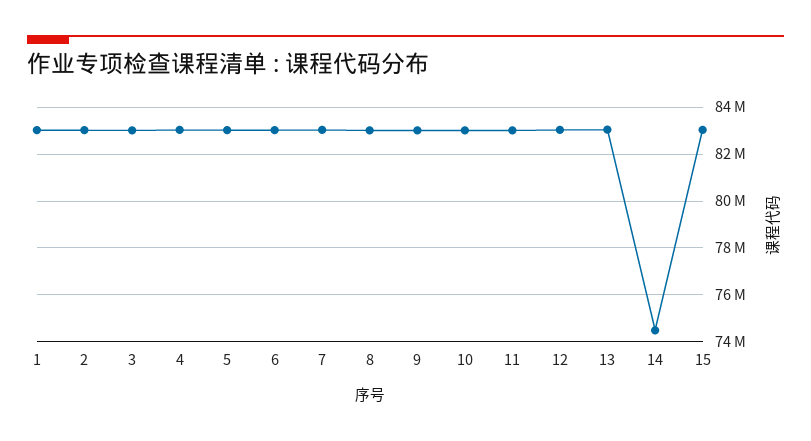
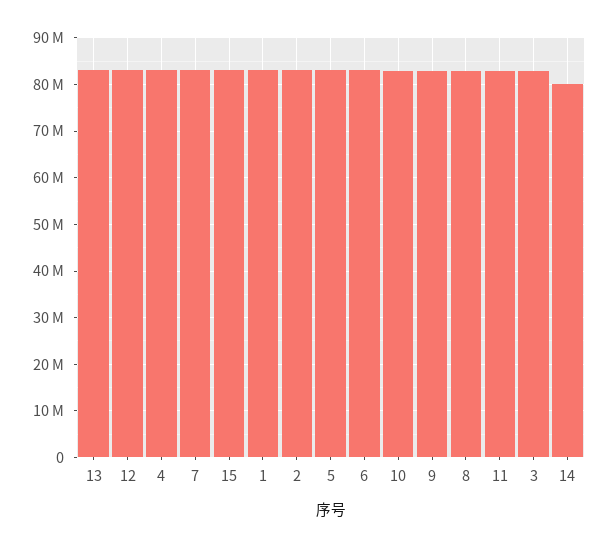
14: 74500000 -> 80000000

